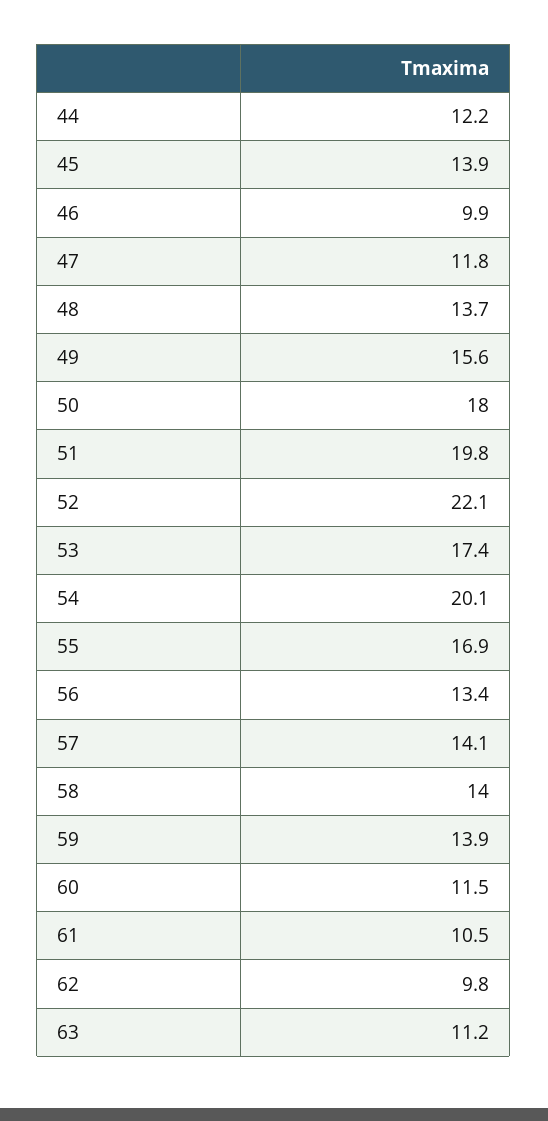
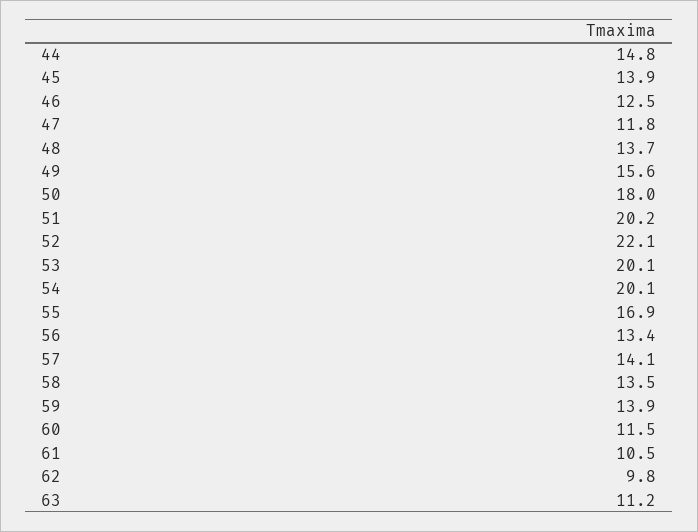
44: 12.2 -> 14.8
46: 9.9 -> 12.5
51: 19.8 -> 20.2
53: 17.4 -> 20.1
58: 14 -> 13.5

